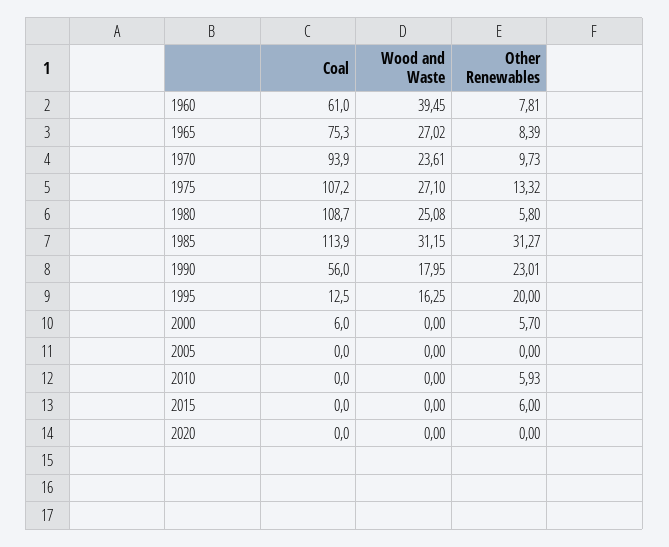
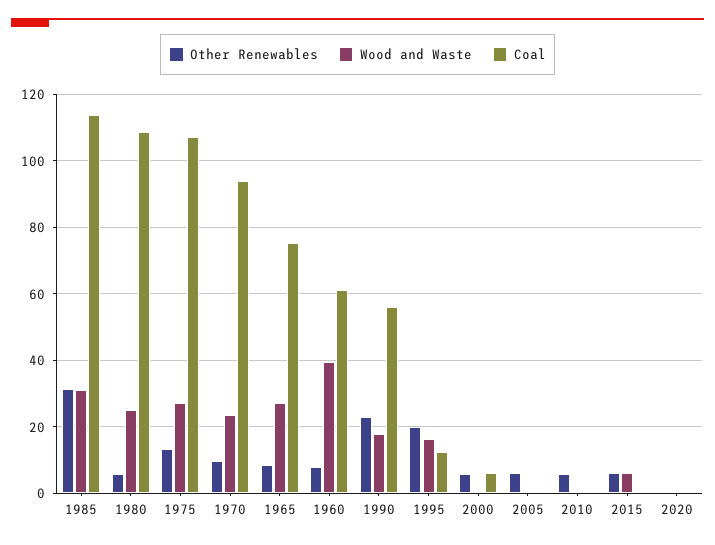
Other Renewables, 2005: 0 -> 6
Wood and Waste, 2015: 0 -> 6

